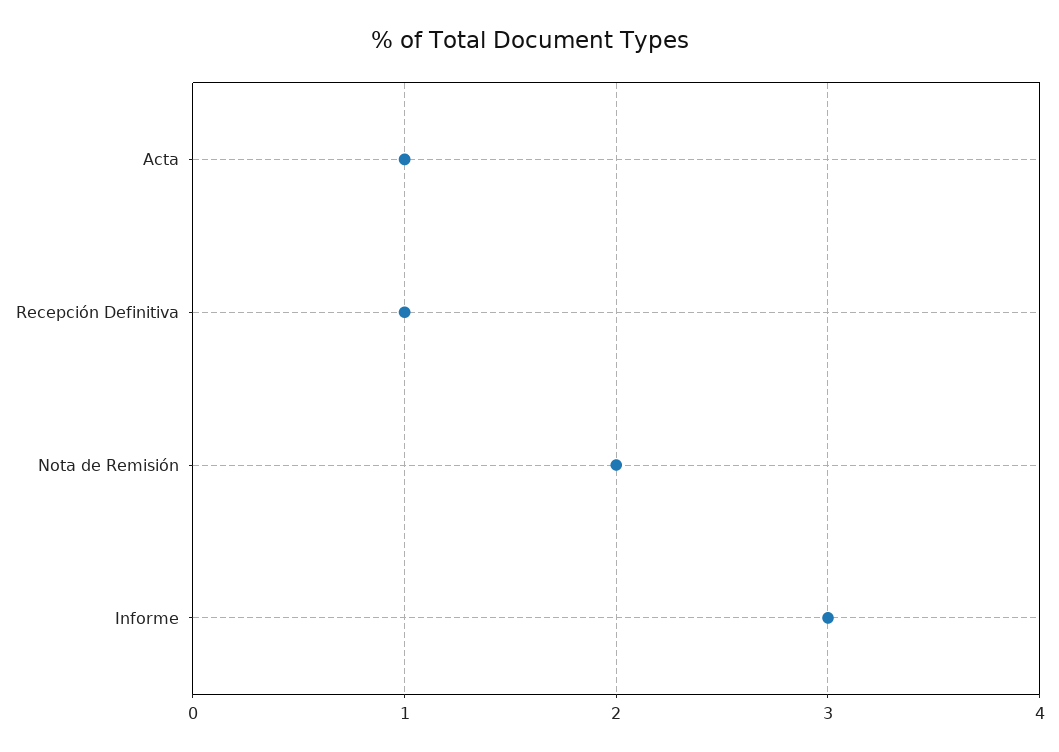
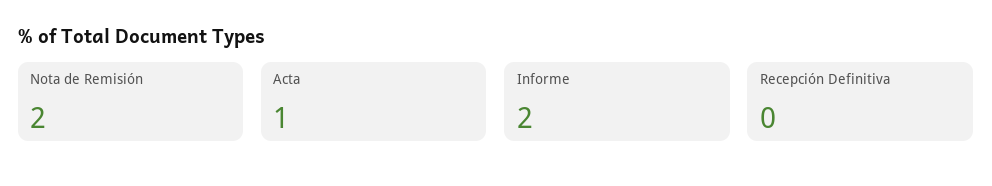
Recepción Definitiva: 1 -> 0
Informe: 3 -> 2

